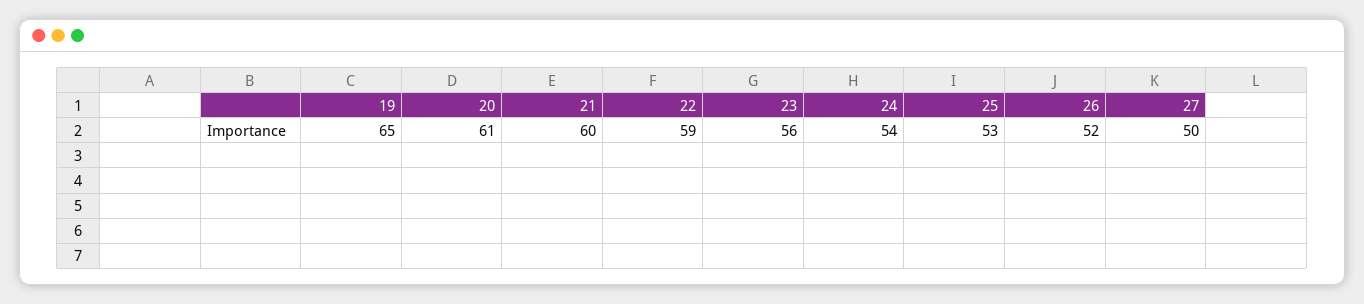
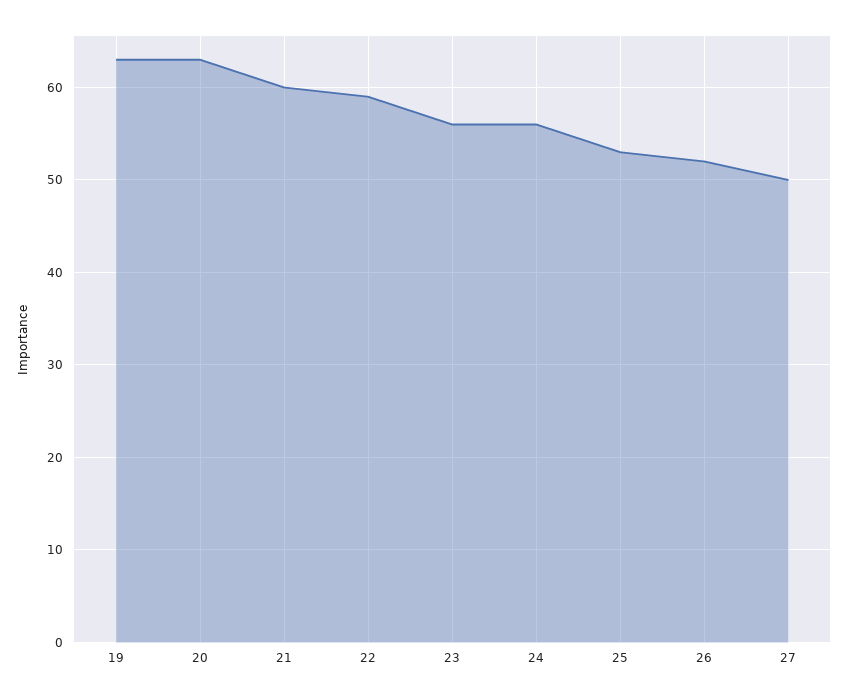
19: 65 -> 63
20: 61 -> 63
24: 54 -> 56

